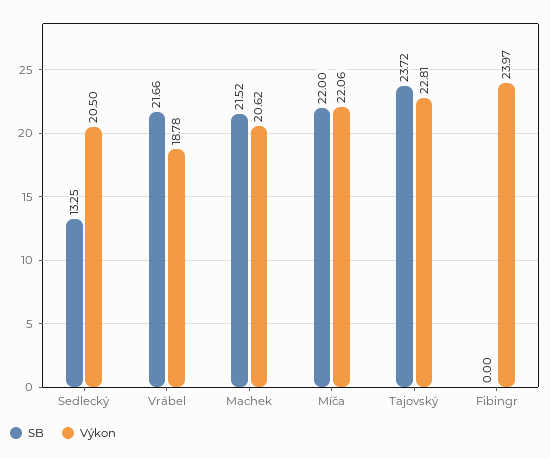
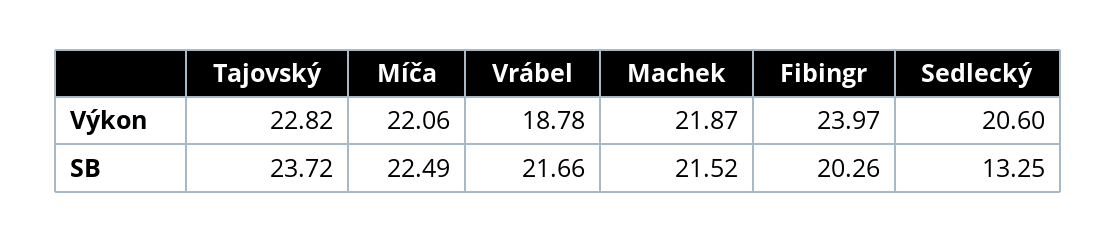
Výkon, Sedlecký: 20.5 -> 20.6
Výkon, Machek: 20.62 -> 21.87
SB, Míča: 22 -> 22.49
Výkon, Tajovský: 22.81 -> 22.82
SB, Fibingr: 0 -> 20.26

